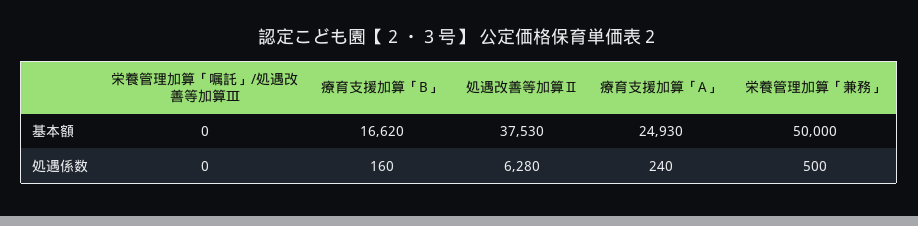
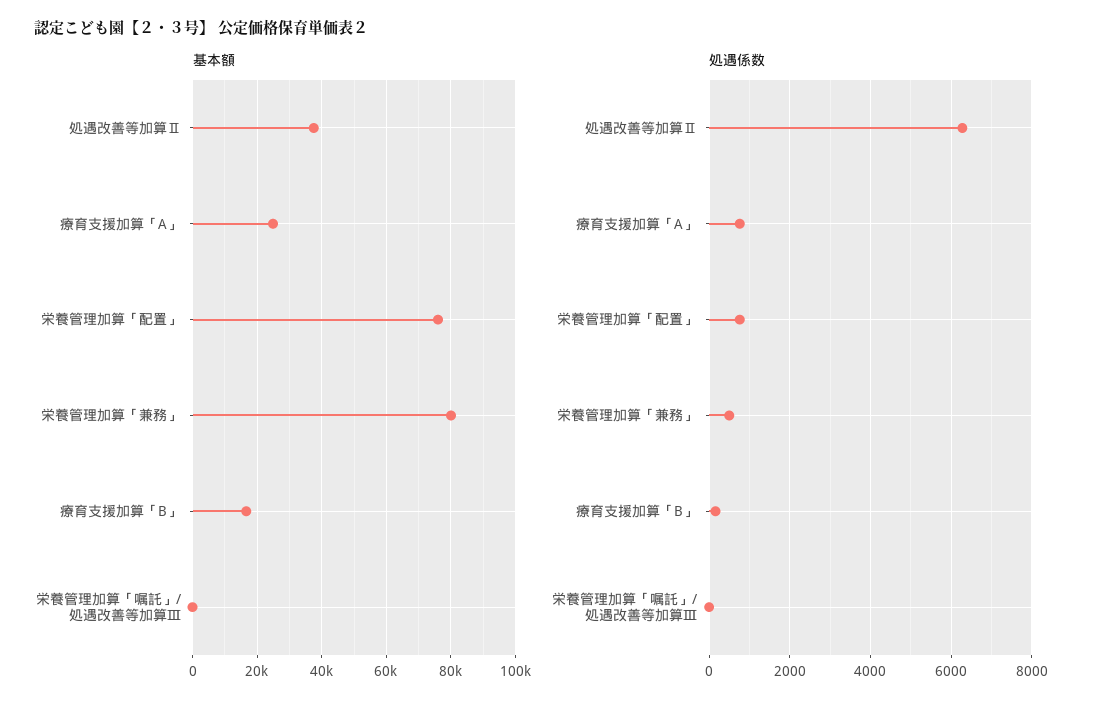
基本額, 栄養管理加算「兼務」: 50000 -> 80000
処遇係数, 療育支援加算「A」: 240 -> 800
基本額, 栄養管理加算「配置」: none -> 76000
処遇係数, 栄養管理加算「配置」: none -> 800

